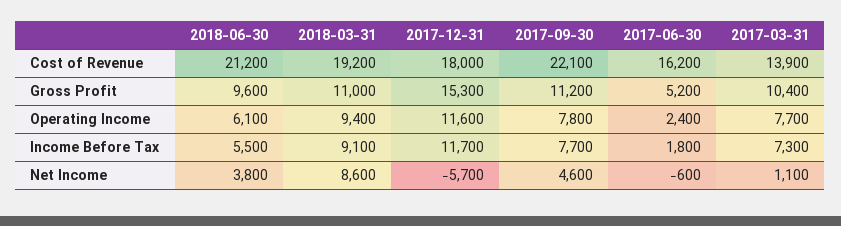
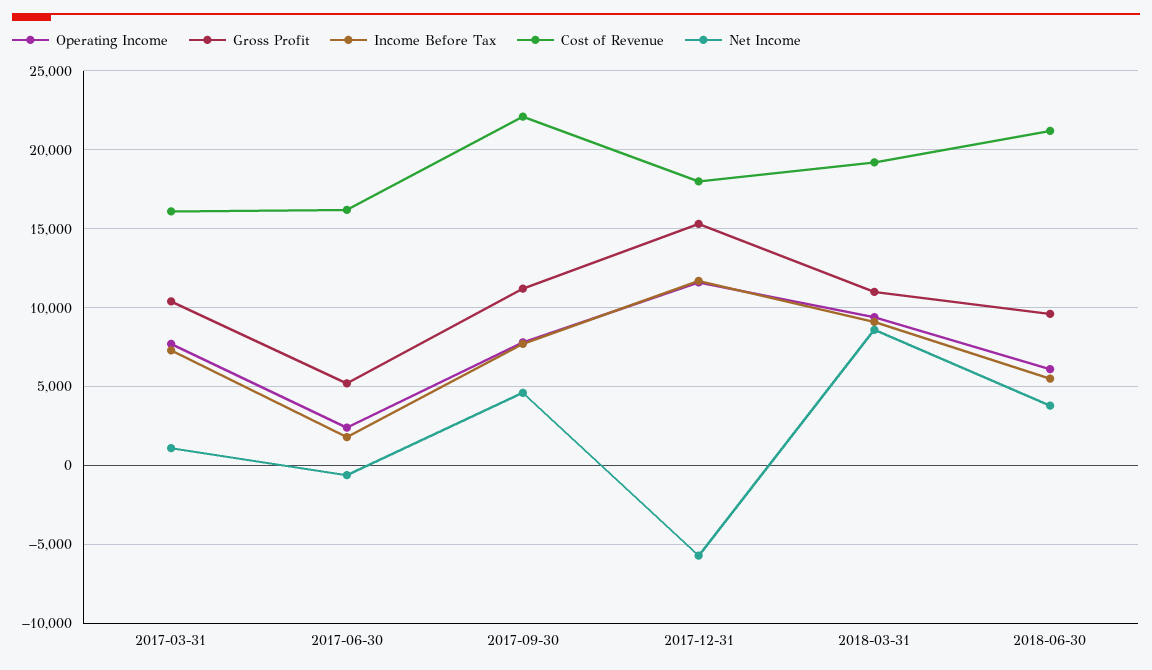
Cost of Revenue, 2017-03-31: 13900 -> 16000

